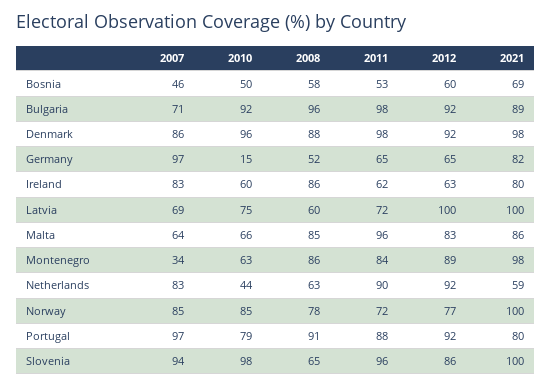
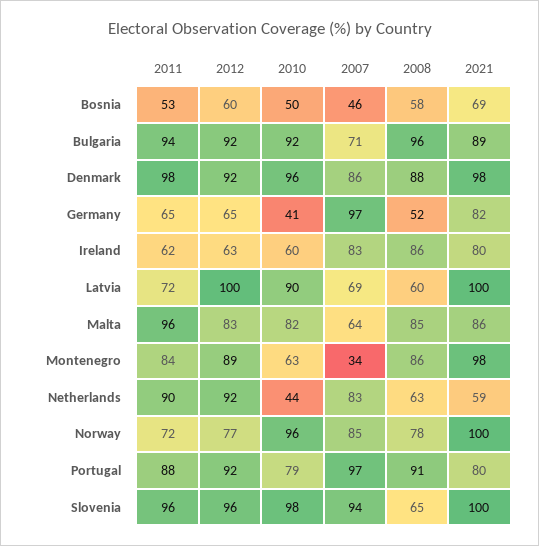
2011, Bulgaria: 98 -> 94
2010, Germany: 15 -> 41
2010, Latvia: 75 -> 90
2010, Malta: 66 -> 82
2010, Norway: 85 -> 96
2012, Slovenia: 86 -> 96

